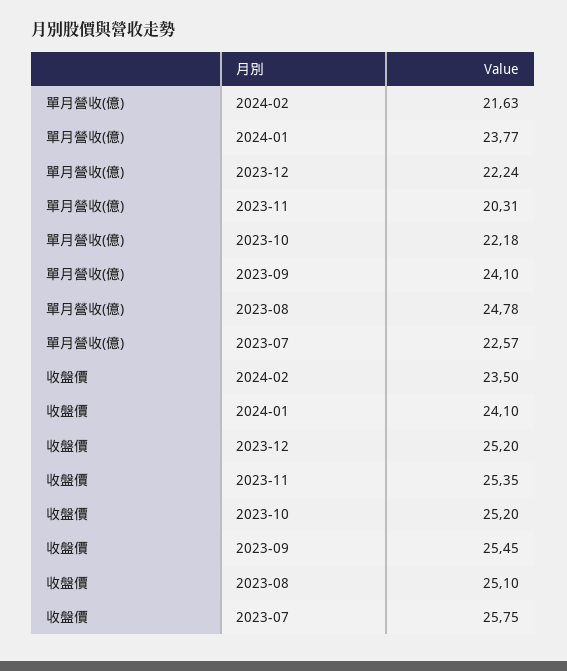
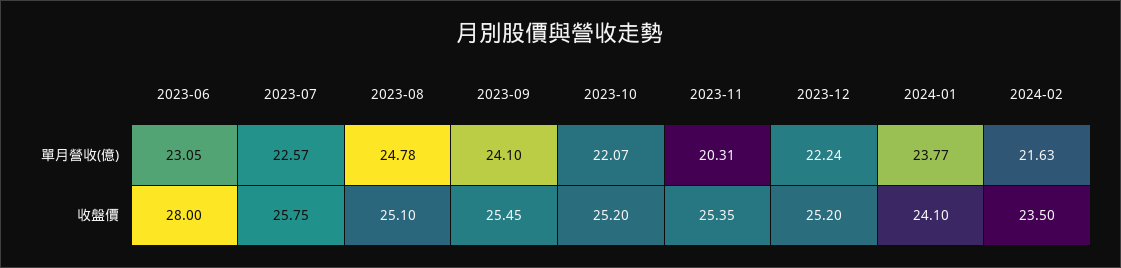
單月營收(億), 2023-10: 22.18 -> 22.07
單月營收(億), 2023-06: none -> 23.05
收盤價, 2023-06: none -> 28

